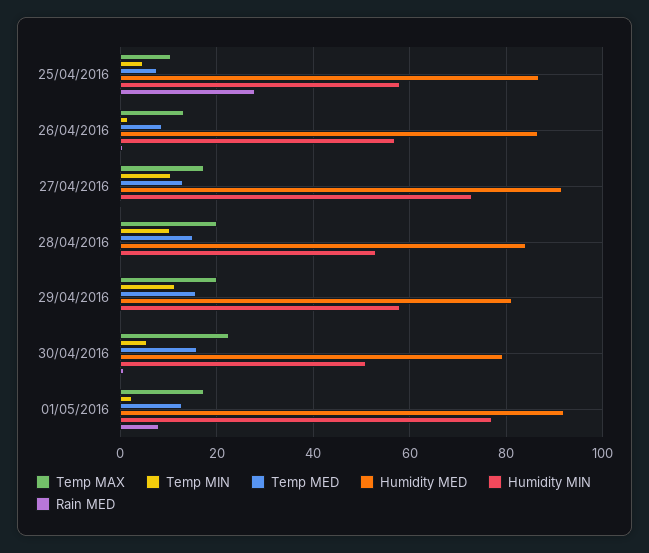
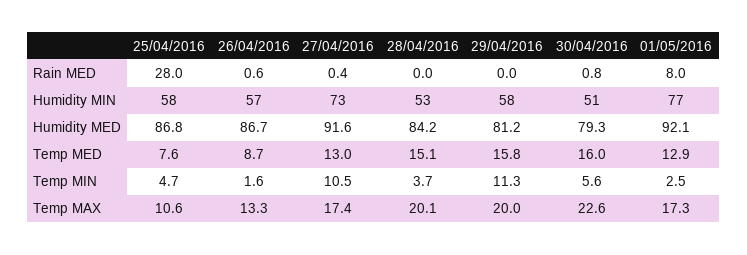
Temp MIN, 28/04/2016: 10 -> 3.7

